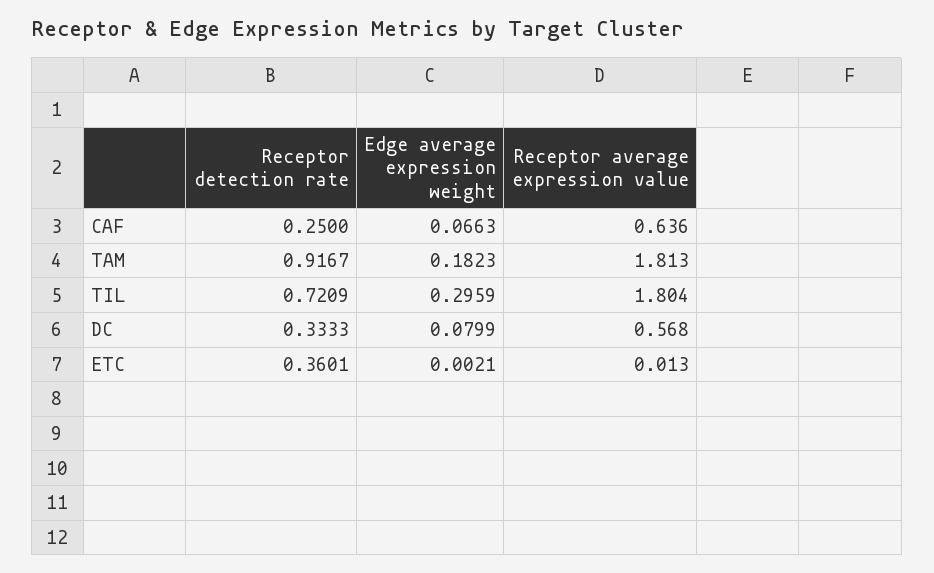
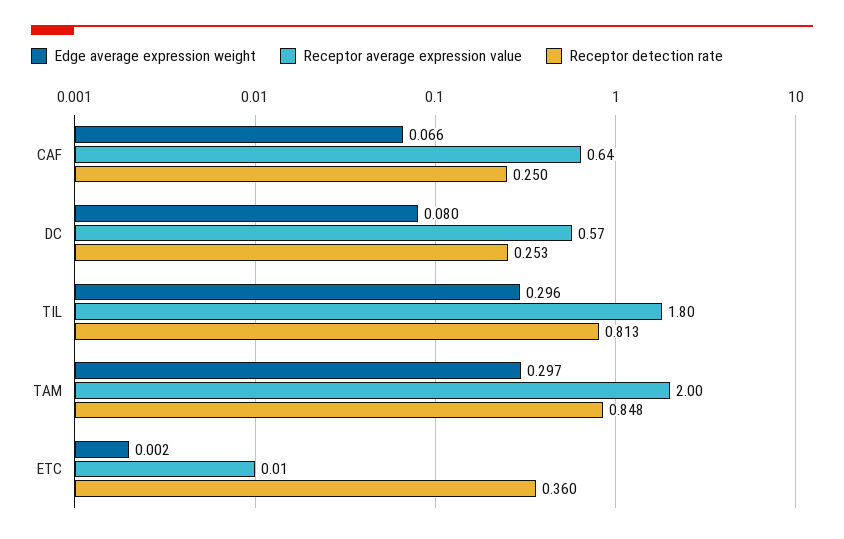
Receptor detection rate, TAM: 0.9167 -> 0.848
Edge average expression weight, TAM: 0.1823 -> 0.297
Receptor average expression value, TAM: 1.813 -> 2
Receptor detection rate, TIL: 0.7209 -> 0.813
Receptor detection rate, DC: 0.3333 -> 0.253

